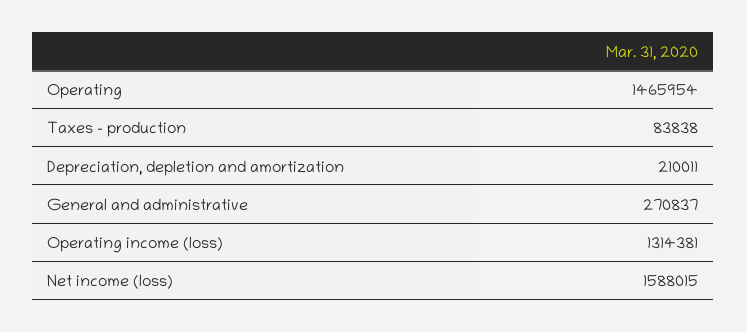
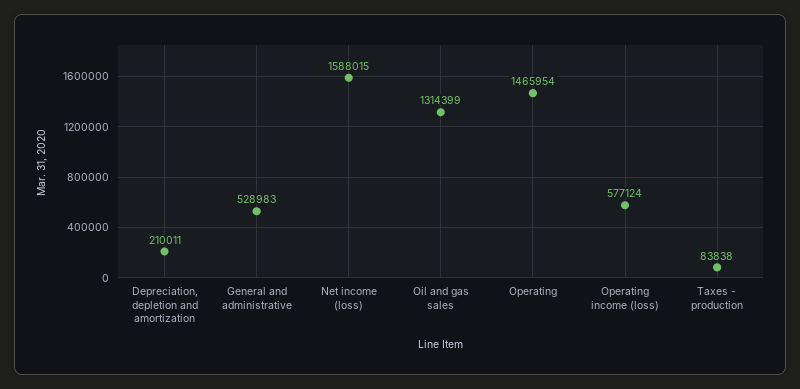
General and administrative: 270837 -> 528983
Operating income (loss): 1314381 -> 577124
Oil and gas sales: none -> 1314399

